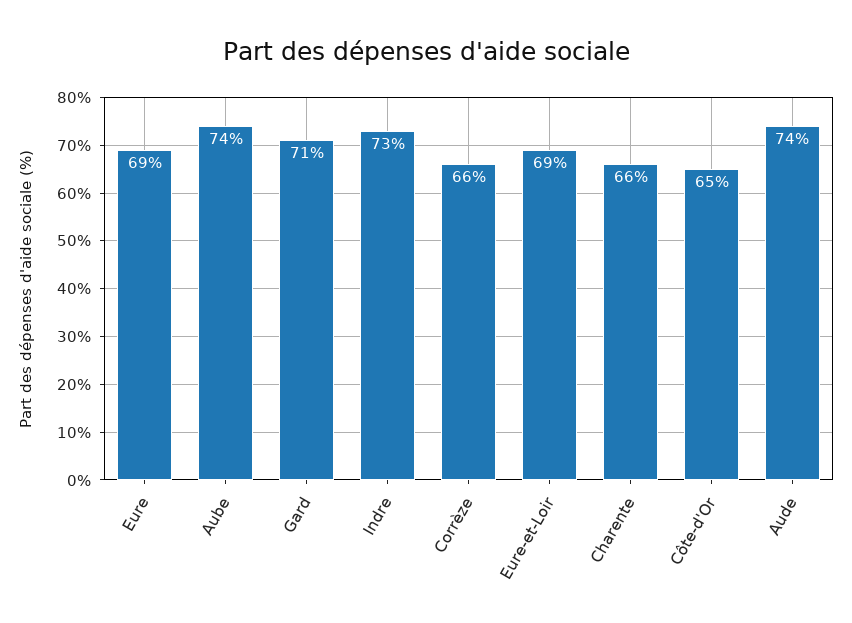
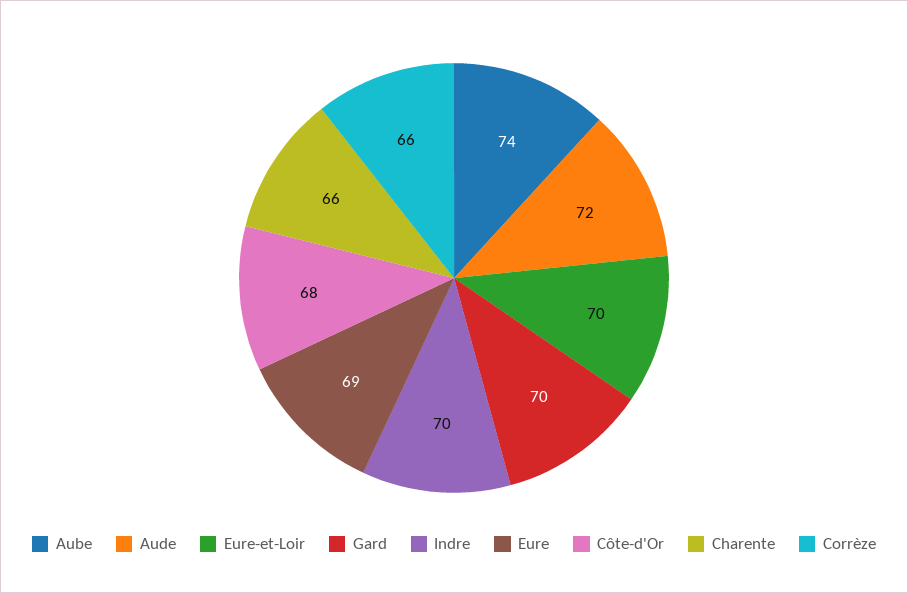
Gard: 71 -> 70
Indre: 73 -> 70
Eure-et-Loir: 69 -> 70
Côte-d'Or: 65 -> 68
Aude: 74 -> 72

